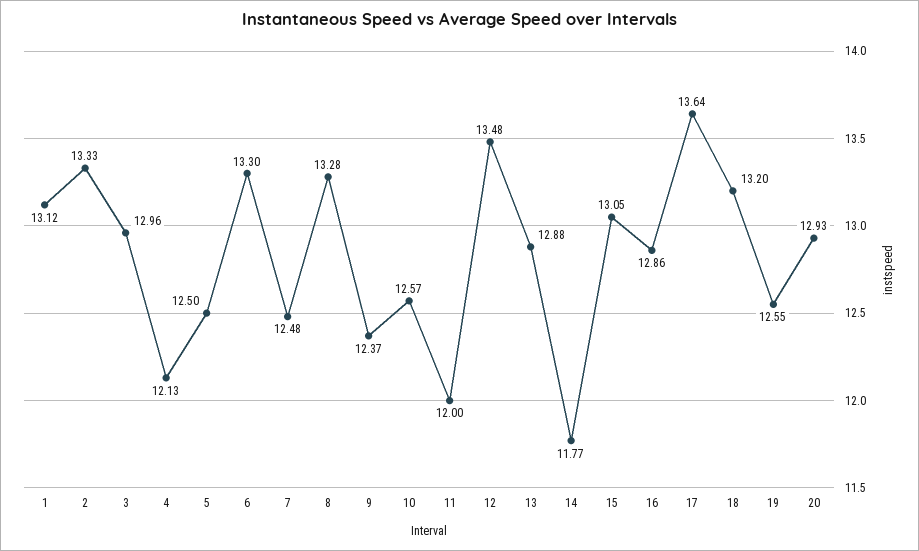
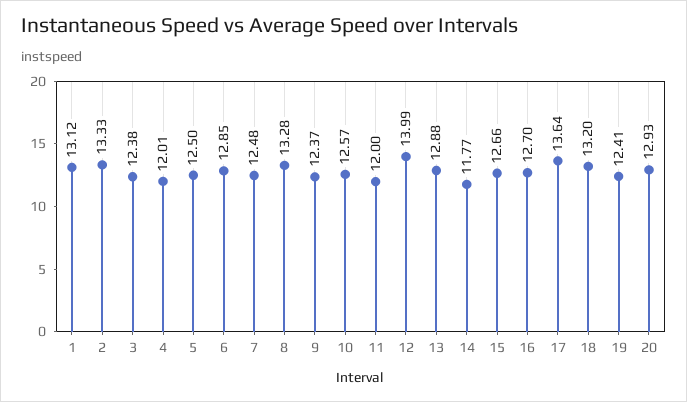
3: 12.96 -> 12.38
4: 12.13 -> 12.01
6: 13.3 -> 12.85
12: 13.48 -> 13.99
15: 13.05 -> 12.66
16: 12.86 -> 12.7
19: 12.55 -> 12.41

